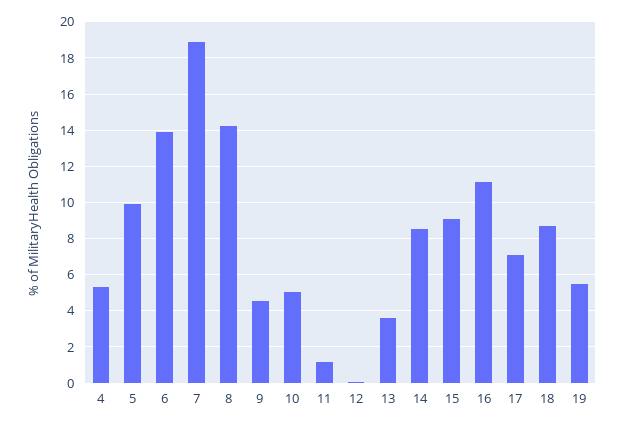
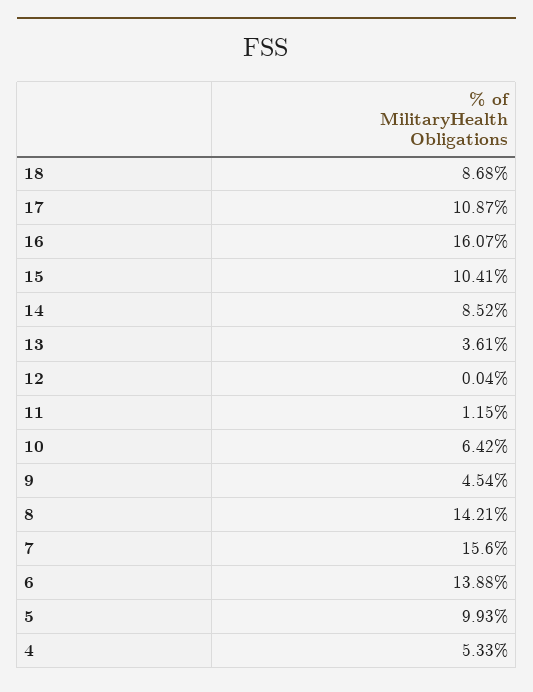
7: 19 -> 15.6
10: 5 -> 6.42
15: 9 -> 10.41
16: 11 -> 16.07
17: 7 -> 10.87
19: 5.5 -> none

